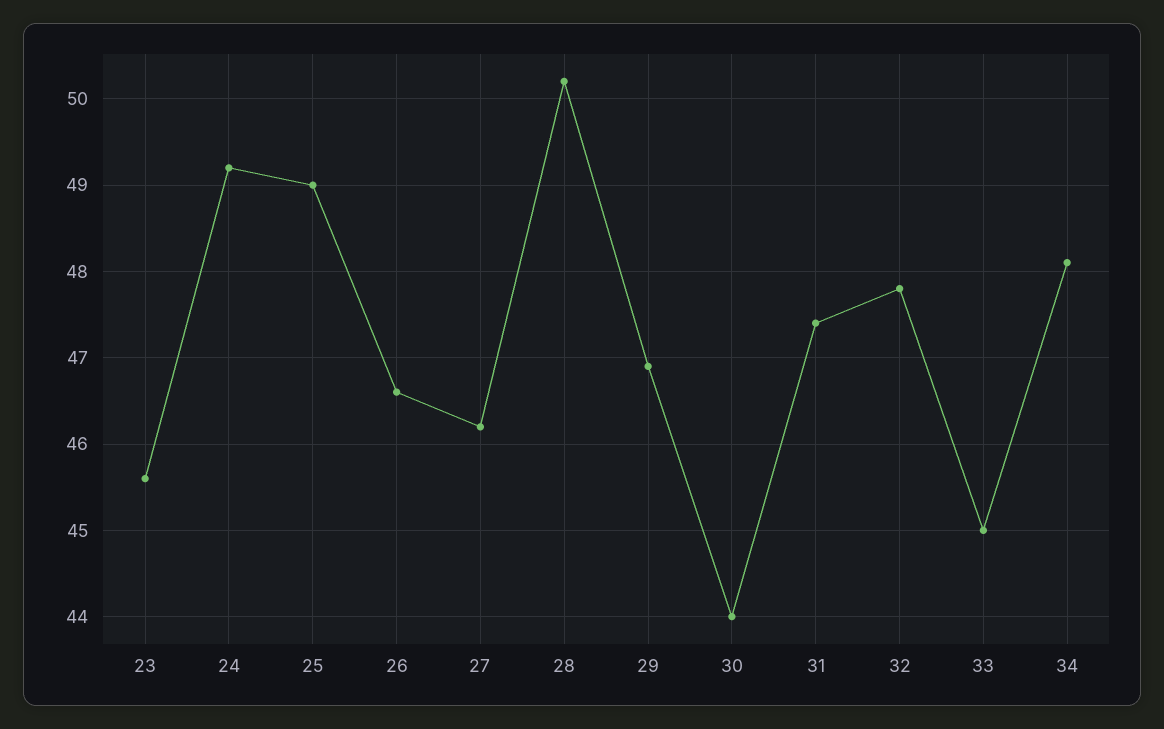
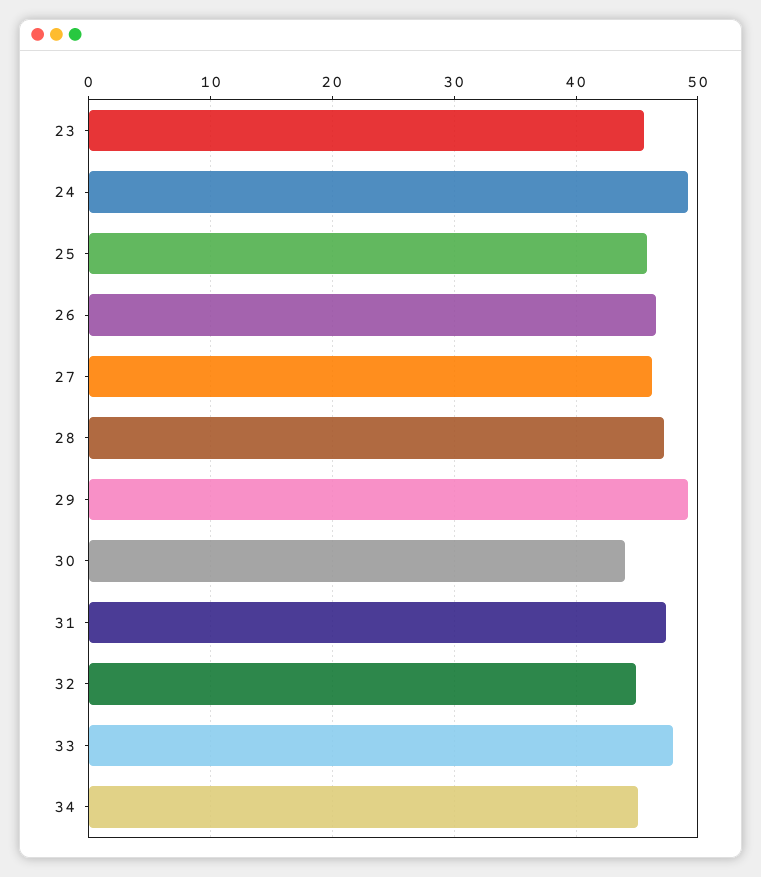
25: 49 -> 46
28: 50.2 -> 47
29: 46.9 -> 49
32: 47.8 -> 45
33: 45 -> 48
34: 48.1 -> 45

